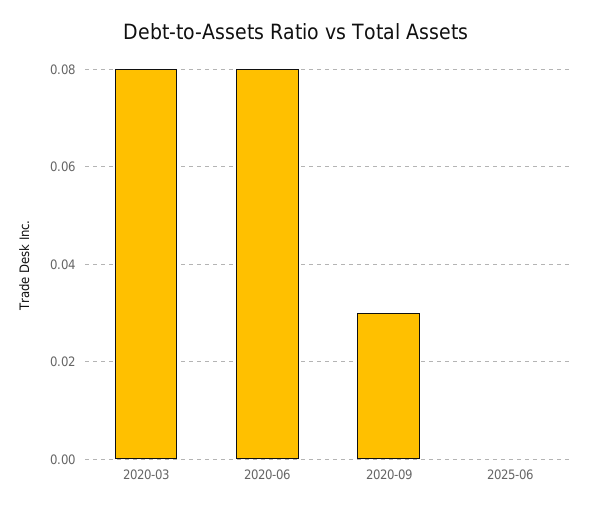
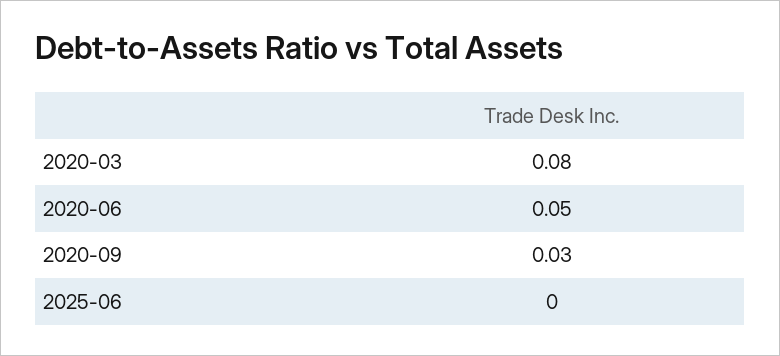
2020-06: 0.08 -> 0.05

